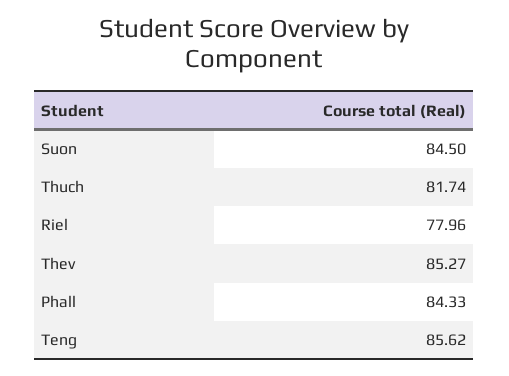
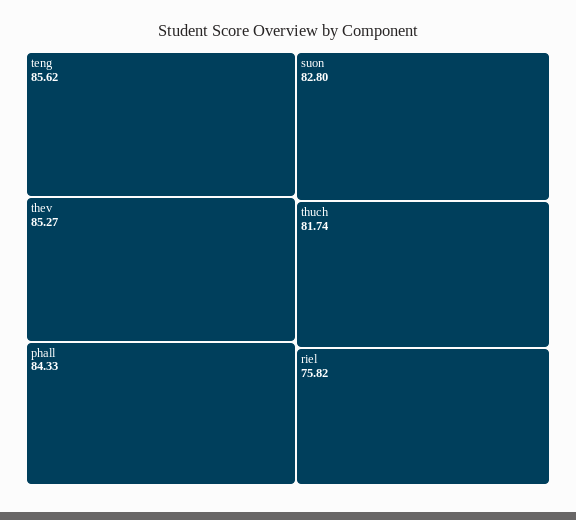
Suon: 84.5 -> 82.8
Riel: 77.96 -> 75.82

